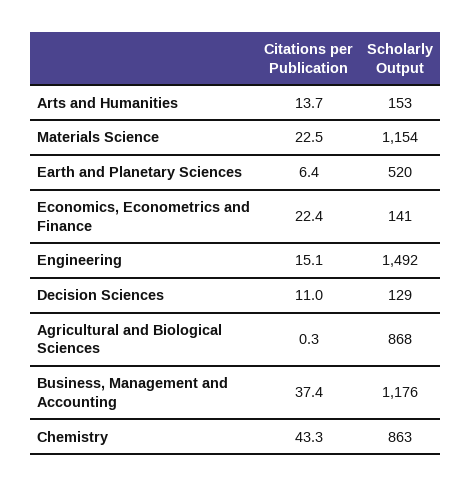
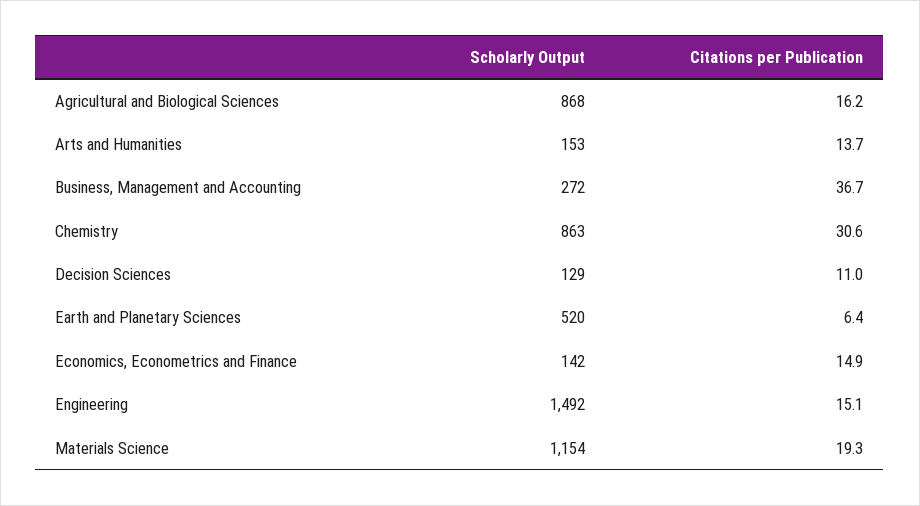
Citations per Publication, Materials Science: 22.5 -> 19.3
Citations per Publication, Economics, Econometrics and Finance: 22.4 -> 14.9
Scholarly Output, Economics, Econometrics and Finance: 141 -> 142
Citations per Publication, Agricultural and Biological Sciences: 0.3 -> 16.2
Citations per Publication, Business, Management and Accounting: 37.4 -> 36.7
Scholarly Output, Business, Management and Accounting: 1176 -> 272
Citations per Publication, Chemistry: 43.3 -> 30.6

